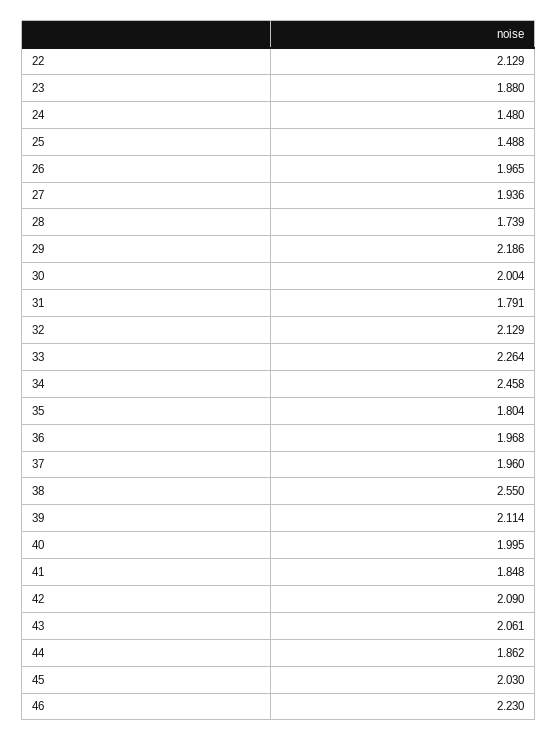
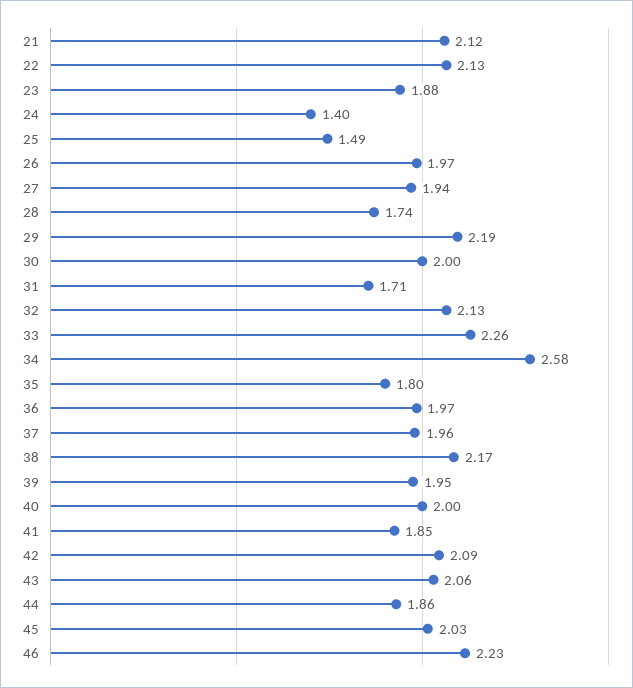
24: 1.48 -> 1.4
31: 1.791 -> 1.71
34: 2.458 -> 2.58
38: 2.55 -> 2.17
39: 2.114 -> 1.95
21: none -> 2.12

